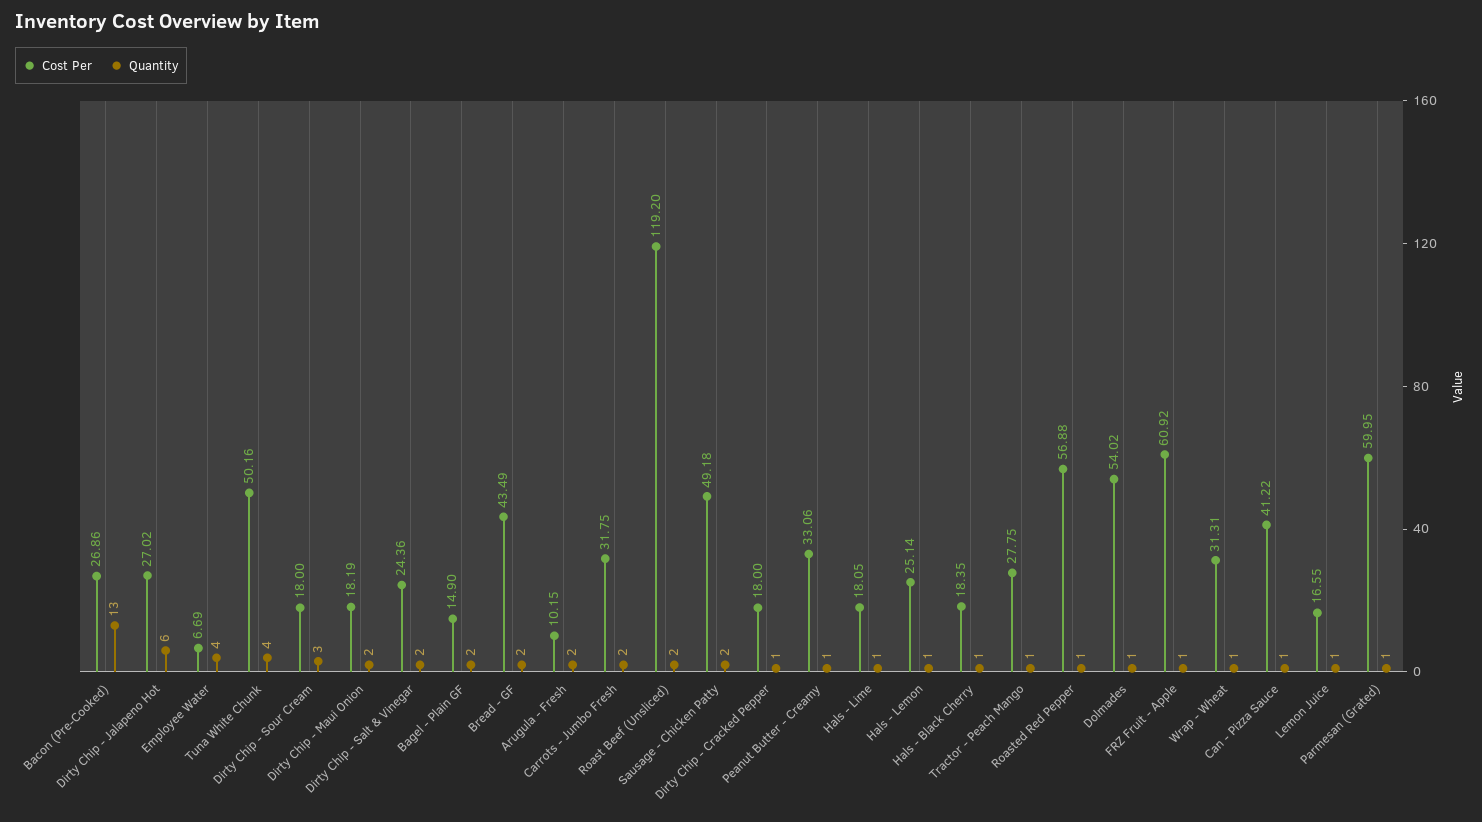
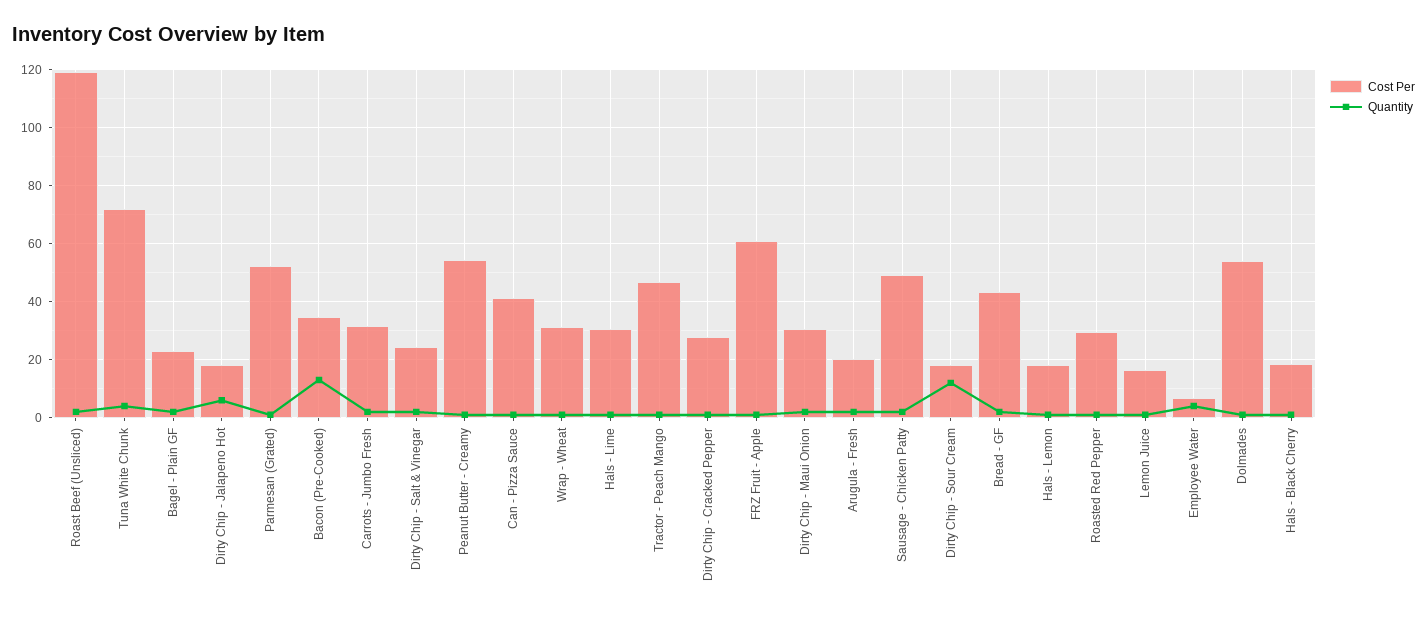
Cost Per, Bacon (Pre-Cooked): 26.86 -> 35
Cost Per, Dirty Chip - Jalapeno Hot: 27.02 -> 17.5
Cost Per, Tuna White Chunk: 50.16 -> 72.5
Quantity, Dirty Chip - Sour Cream: 3 -> 12.5
Cost Per, Dirty Chip - Maui Onion: 18.19 -> 30
Cost Per, Bagel - Plain GF: 14.9 -> 22.5
Cost Per, Arugula - Fresh: 10.15 -> 20
Cost Per, Dirty Chip - Cracked Pepper: 18 -> 27.5
Cost Per, Peanut Butter - Creamy: 33.06 -> 55
Cost Per, Hals - Lime: 18.05 -> 30
Cost Per, Hals - Lemon: 25.14 -> 17.5
Cost Per, Tractor - Peach Mango: 27.75 -> 47.5
Cost Per, Roasted Red Pepper: 56.88 -> 30
Cost Per, Parmesan (Grated): 59.95 -> 52.5

